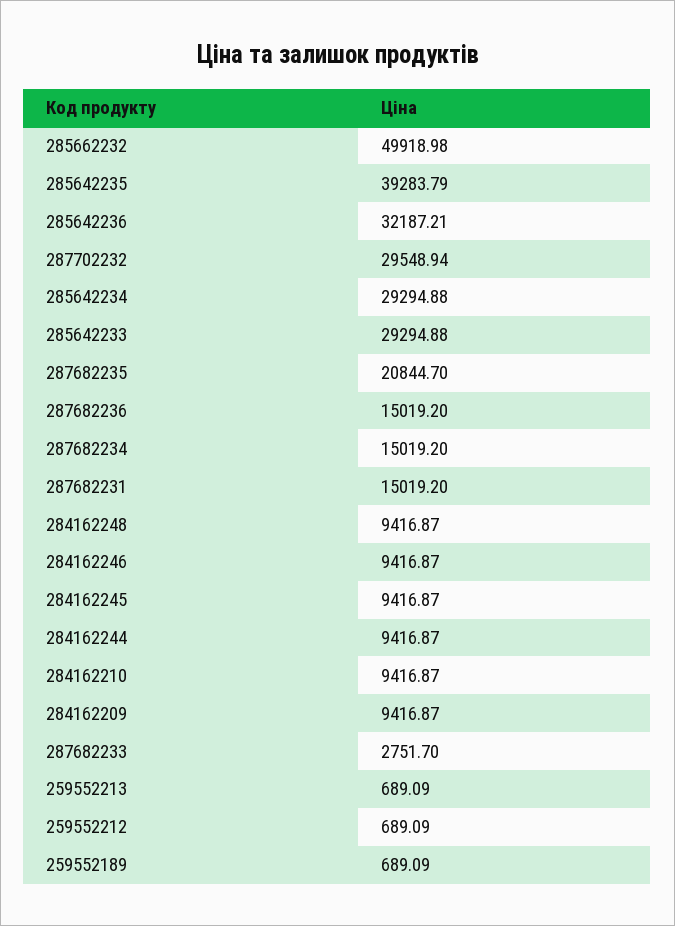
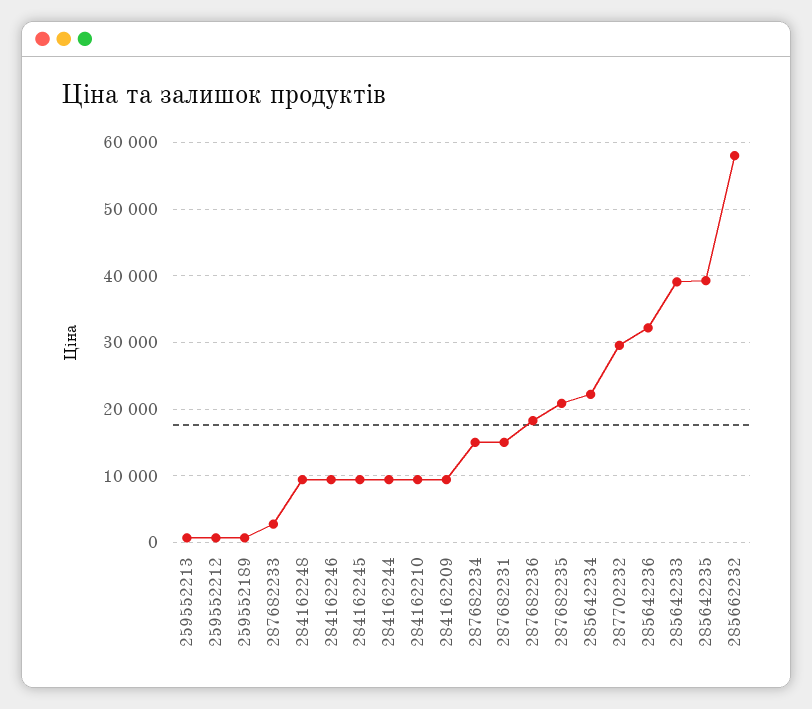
285662232: 49918.98 -> 58000
285642234: 29294.88 -> 22000
285642233: 29294.88 -> 39000
287682236: 15019.2 -> 18000

